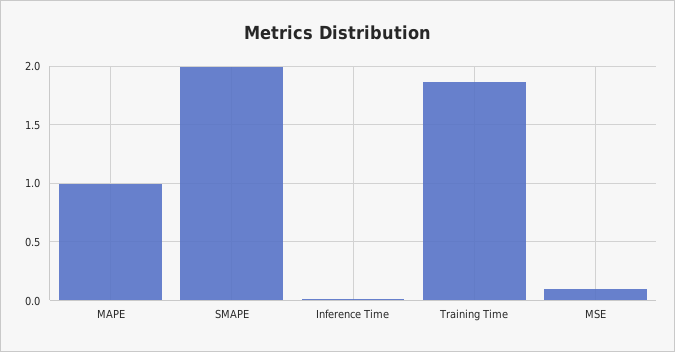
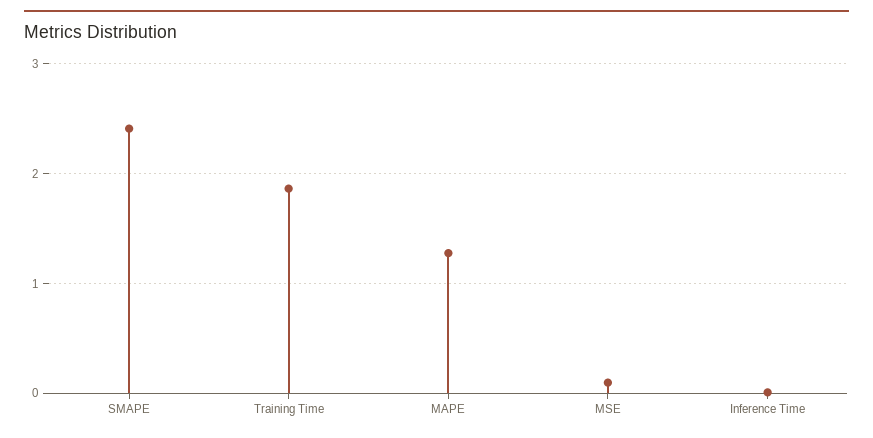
MAPE: 1 -> 1.3
SMAPE: 2 -> 2.4

